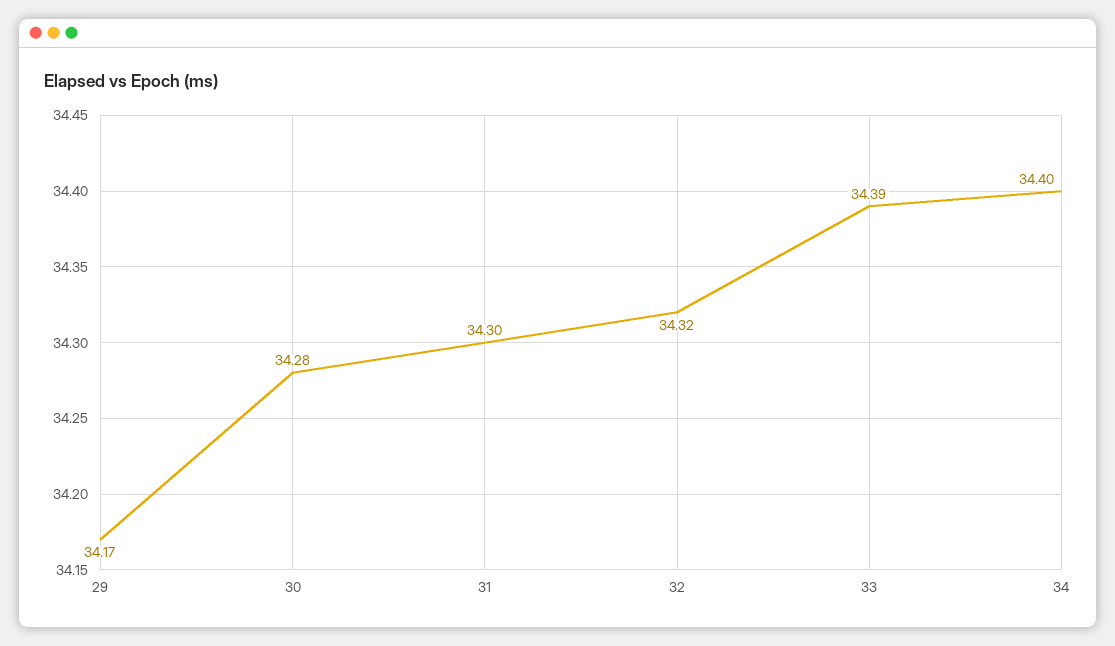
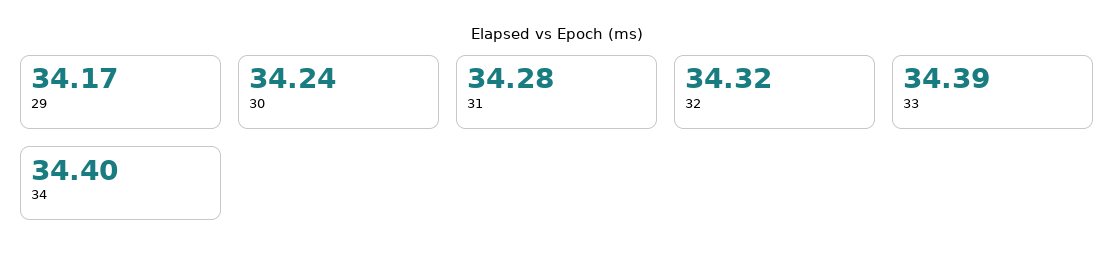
30: 34.28 -> 34.24
31: 34.3 -> 34.28

